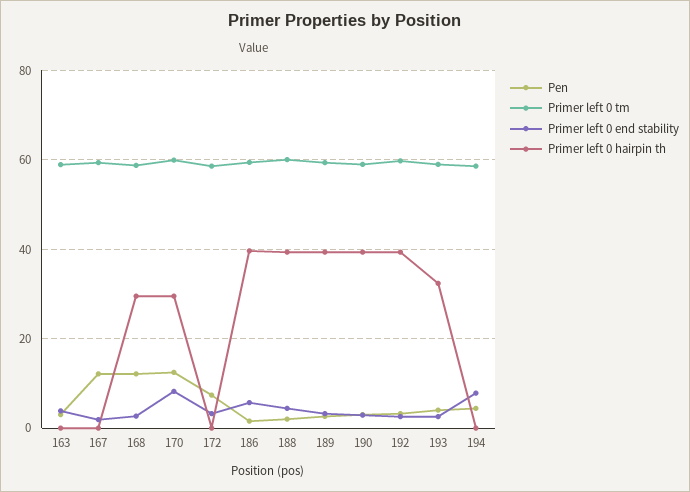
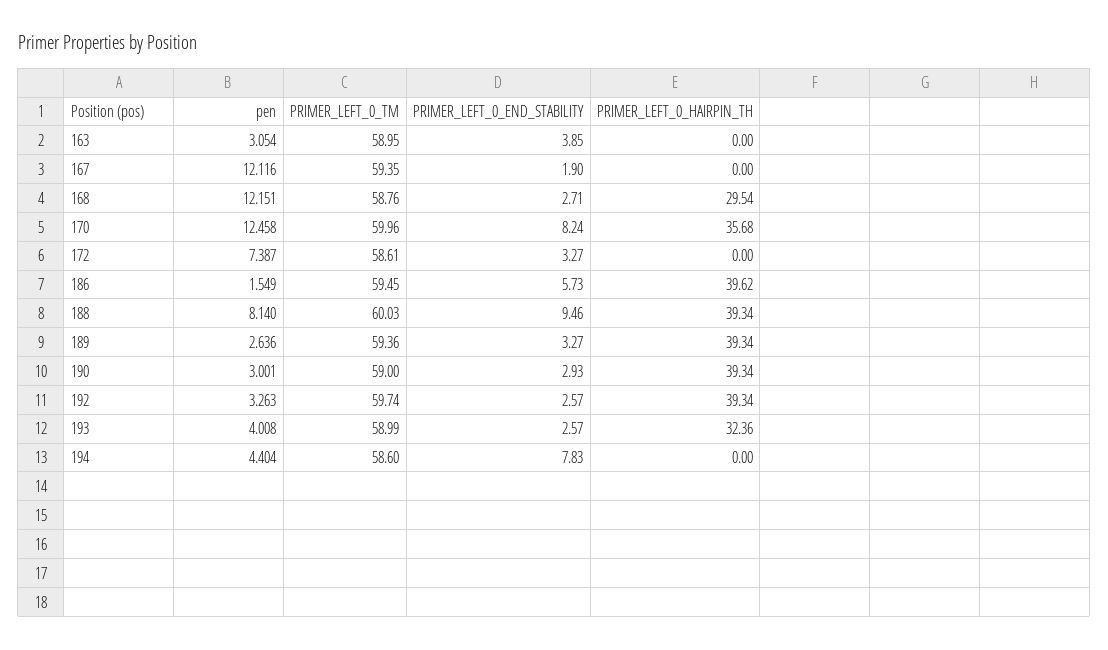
Primer left 0 hairpin th, 170: 30 -> 35.68
Pen, 188: 2 -> 8.14
Primer left 0 end stability, 188: 4 -> 9.46

